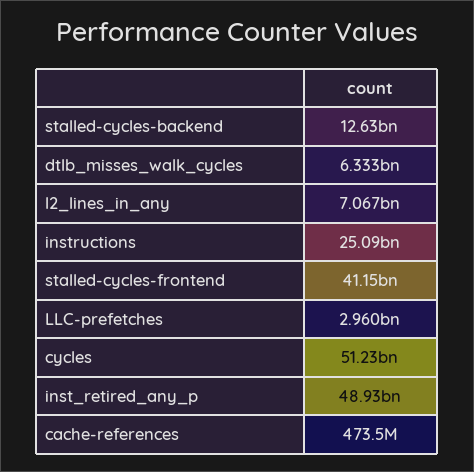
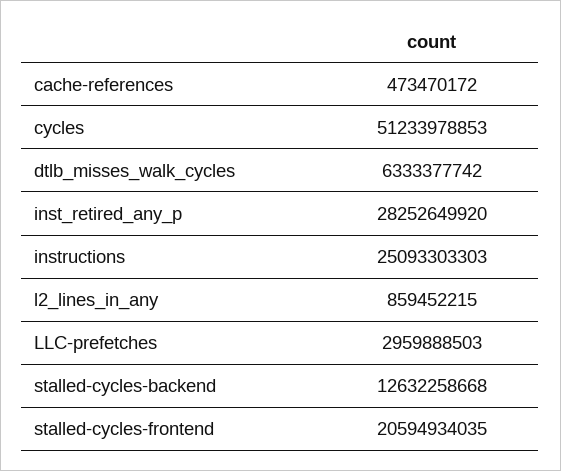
l2_lines_in_any: 7067000000 -> 859452215
stalled-cycles-frontend: 41150000000 -> 20594934035
inst_retired_any_p: 48930000000 -> 28252649920

